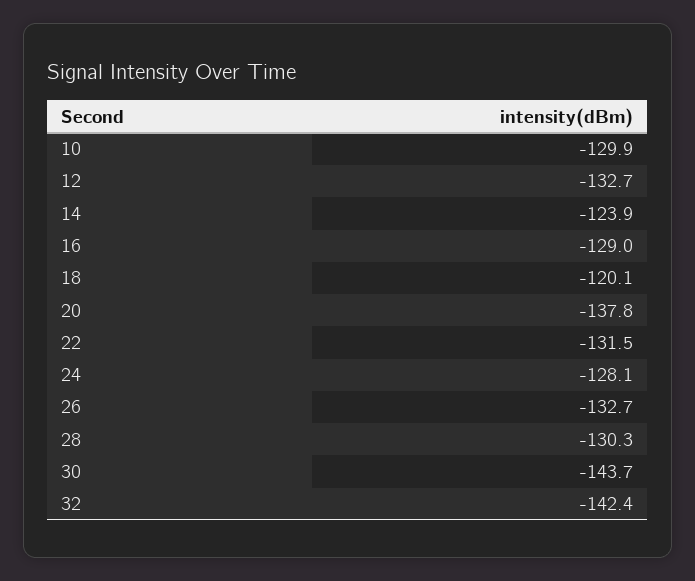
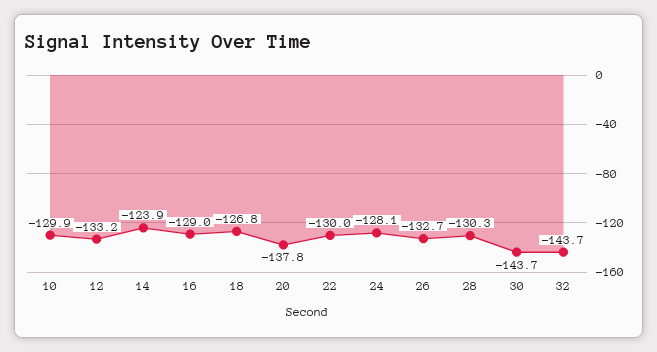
12: -132.7 -> -133.2
18: -120.1 -> -126.8
22: -131.5 -> -130
32: -142.4 -> -143.7

